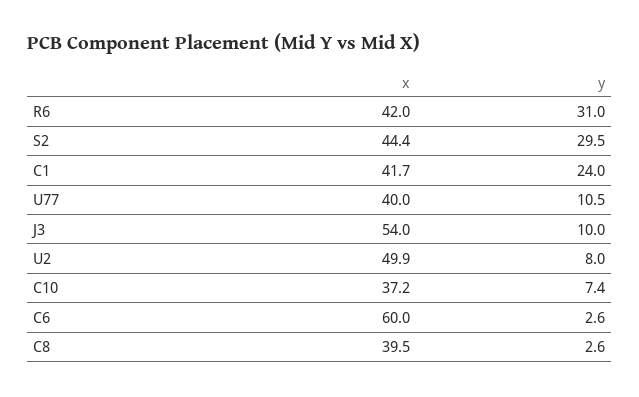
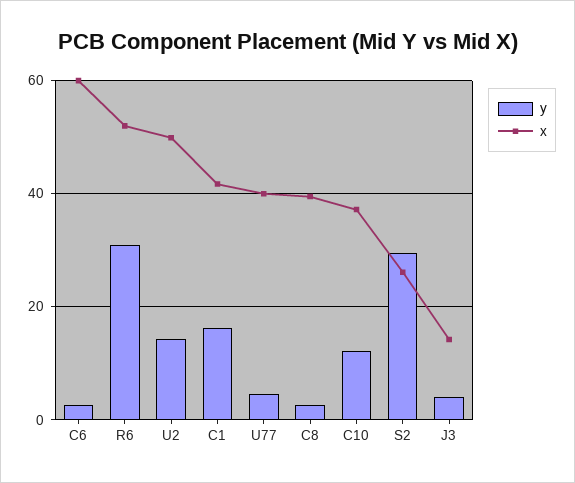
x, R6: 42 -> 52
x, S2: 44.4 -> 26
y, C1: 24 -> 16
y, U77: 10.5 -> 4
x, J3: 54 -> 14
y, J3: 10 -> 4
y, U2: 8 -> 14
y, C10: 7.4 -> 12

